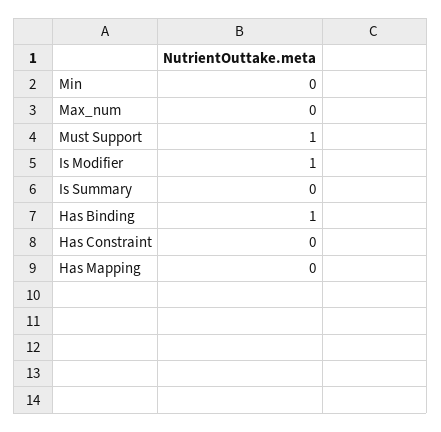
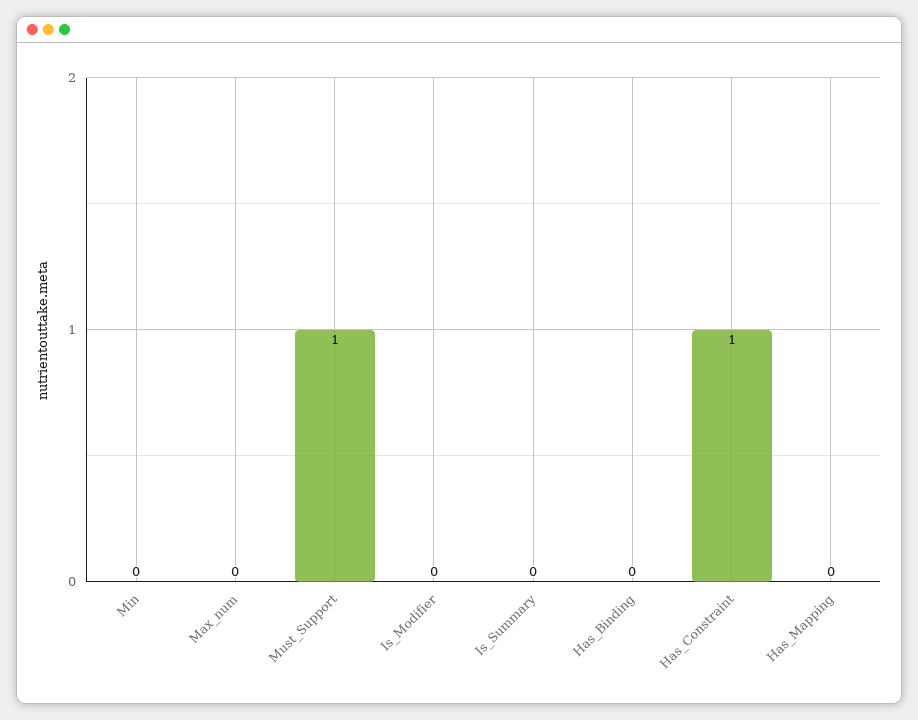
Is Modifier: 1 -> 0
Has Binding: 1 -> 0
Has Constraint: 0 -> 1

